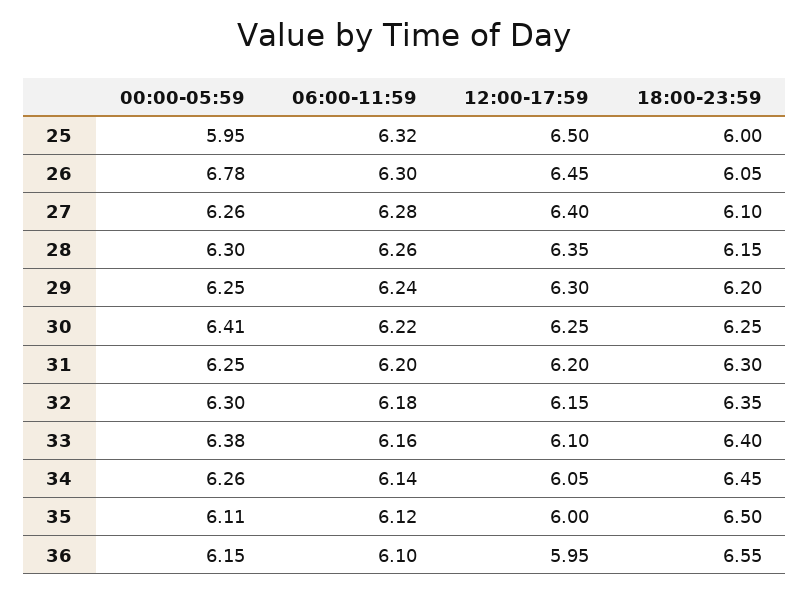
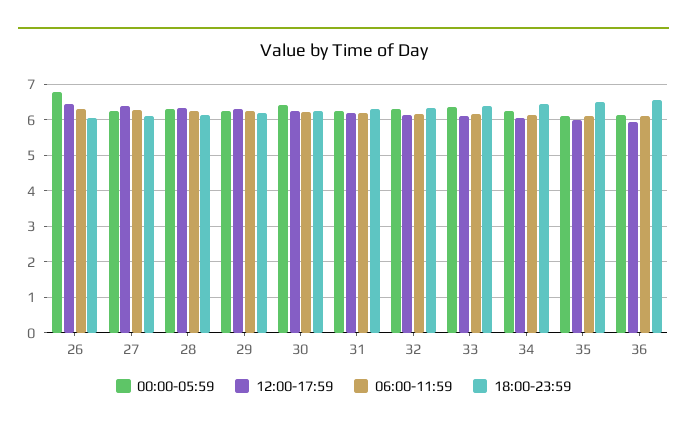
00:00-05:59, 25: 5.95 -> none
06:00-11:59, 25: 6.32 -> none
12:00-17:59, 25: 6.5 -> none
18:00-23:59, 25: 6 -> none

